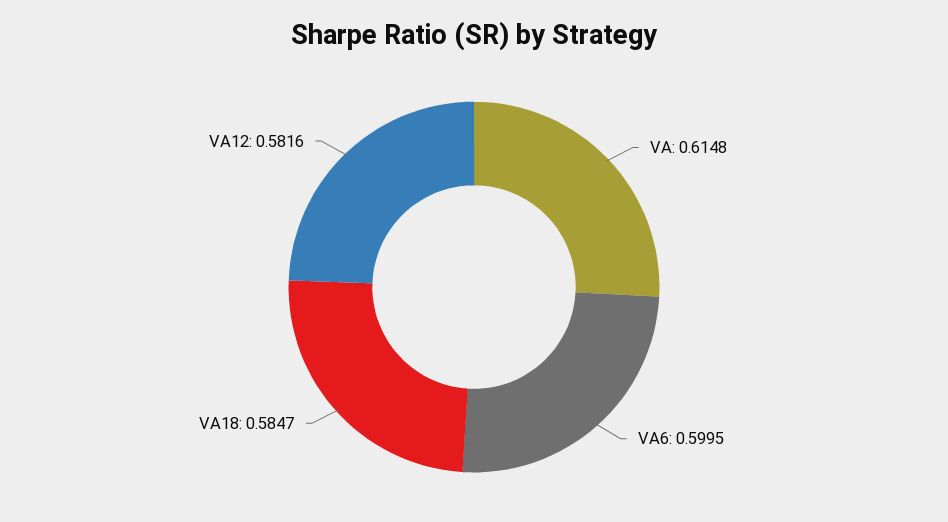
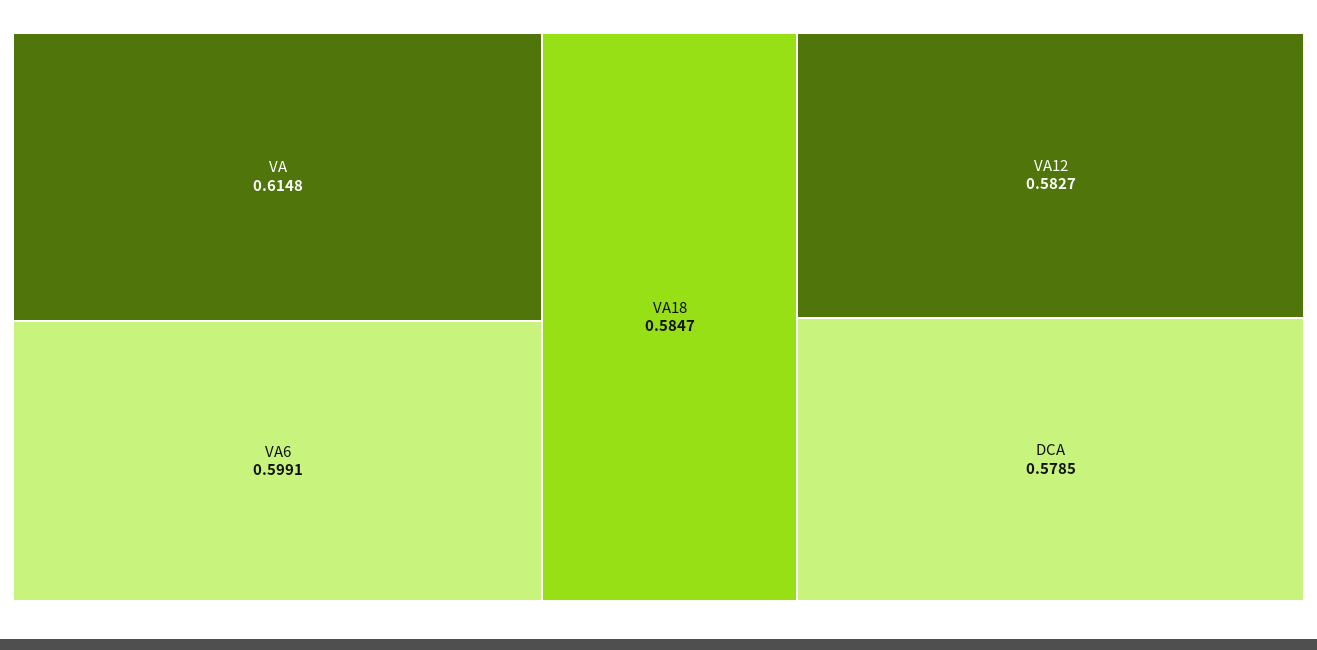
VA6: 0.5995 -> 0.5991
VA12: 0.5816 -> 0.5827
DCA: none -> 0.5785

